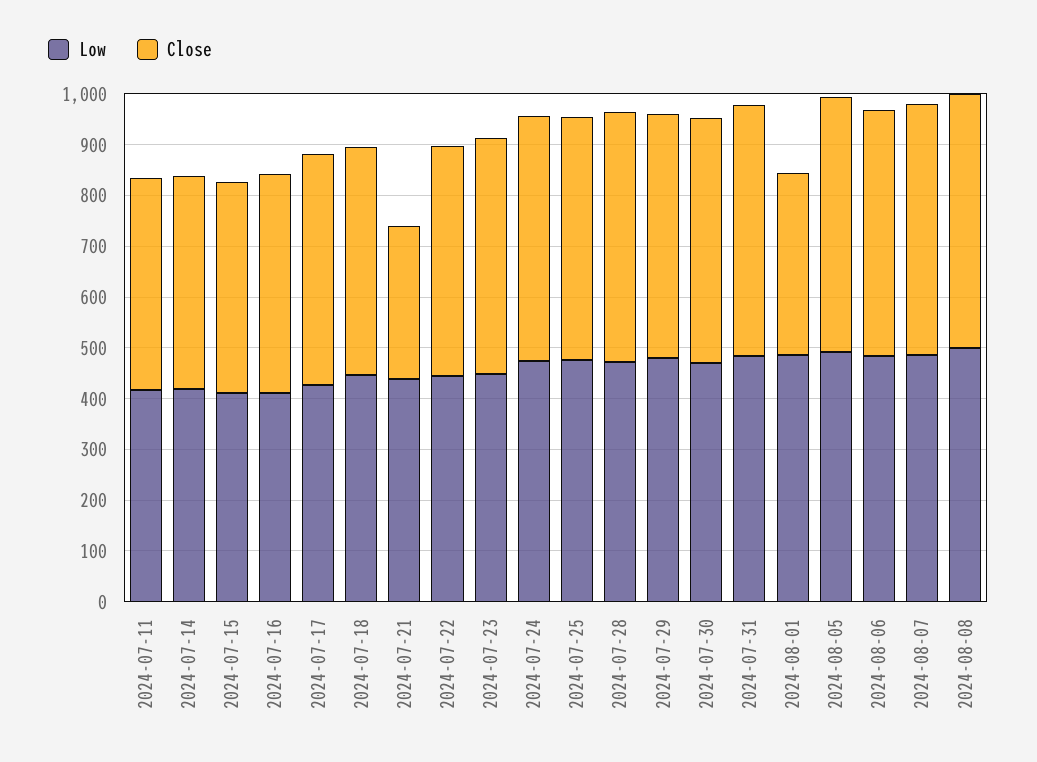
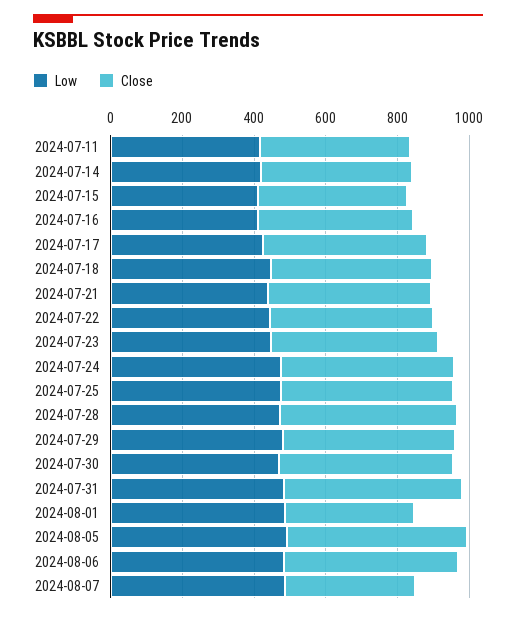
Close, 2024-07-21: 300 -> 450
Close, 2024-08-07: 500 -> 350
Low, 2024-08-08: 500 -> none
Close, 2024-08-08: 500 -> none

